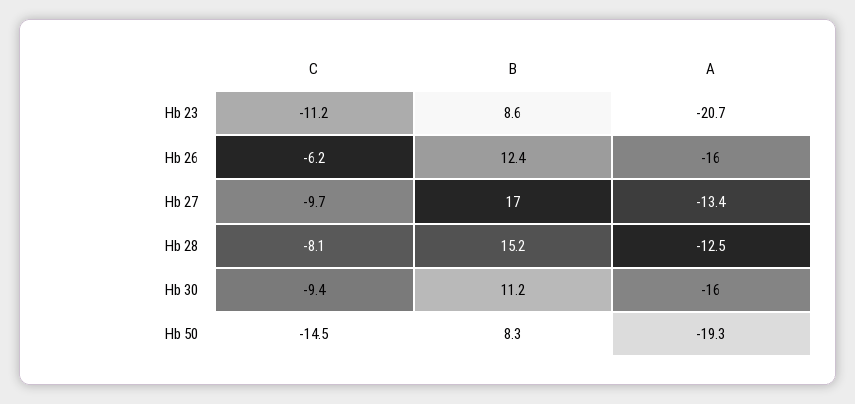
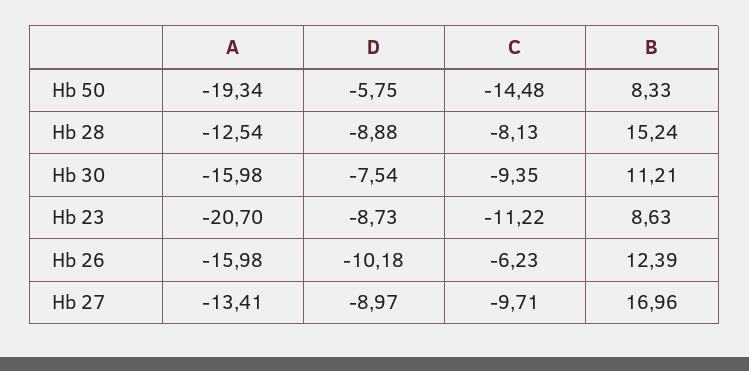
D, Hb 50: none -> -5.75
D, Hb 28: none -> -8.88
D, Hb 30: none -> -7.54
D, Hb 23: none -> -8.73
D, Hb 26: none -> -10.18
D, Hb 27: none -> -8.97

